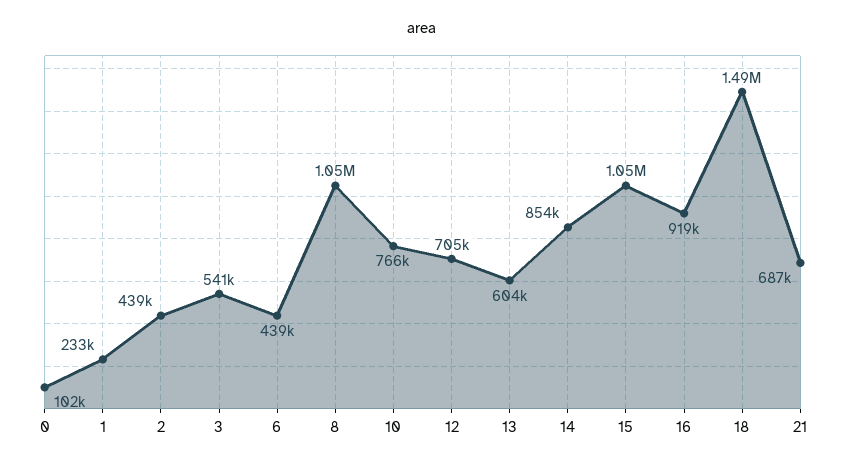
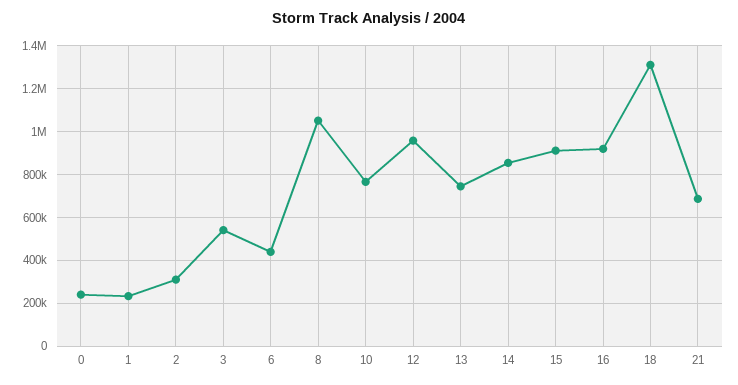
0: 102000 -> 250000
2: 439000 -> 300000
12: 705000 -> 950000
13: 604000 -> 750000
15: 1050000 -> 900000
18: 1490000 -> 1300000

